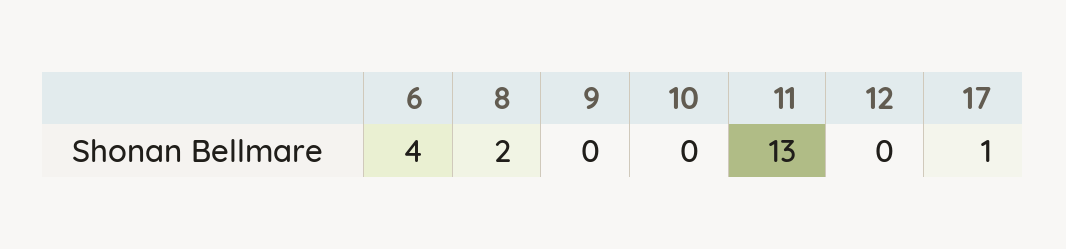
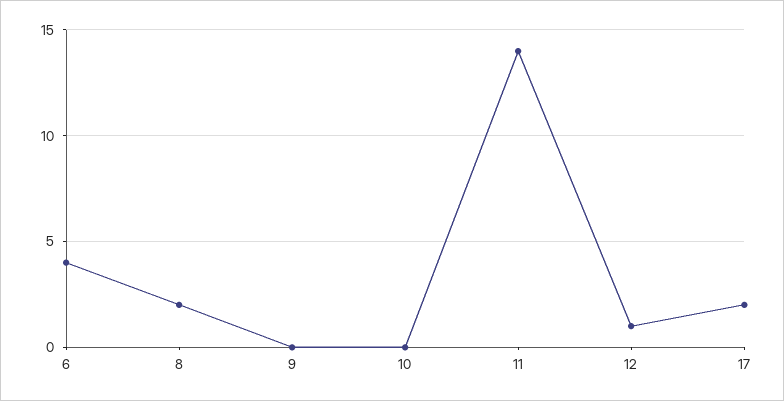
11: 13 -> 14
12: 0 -> 1
17: 1 -> 2

